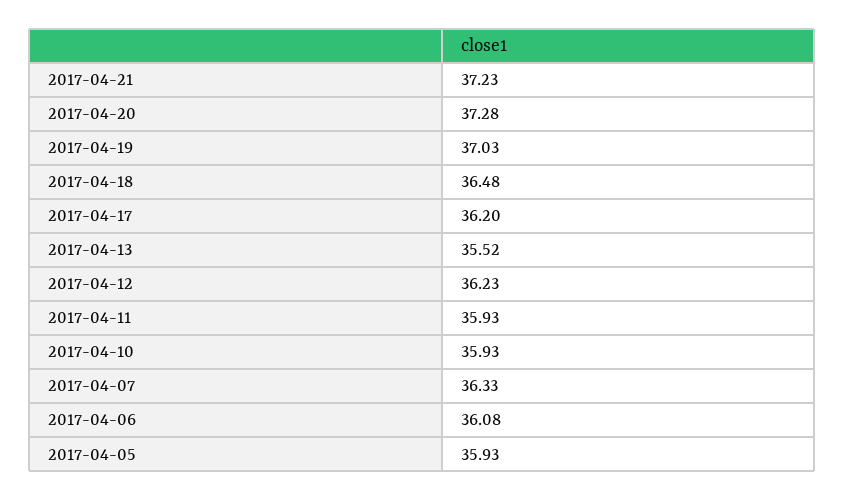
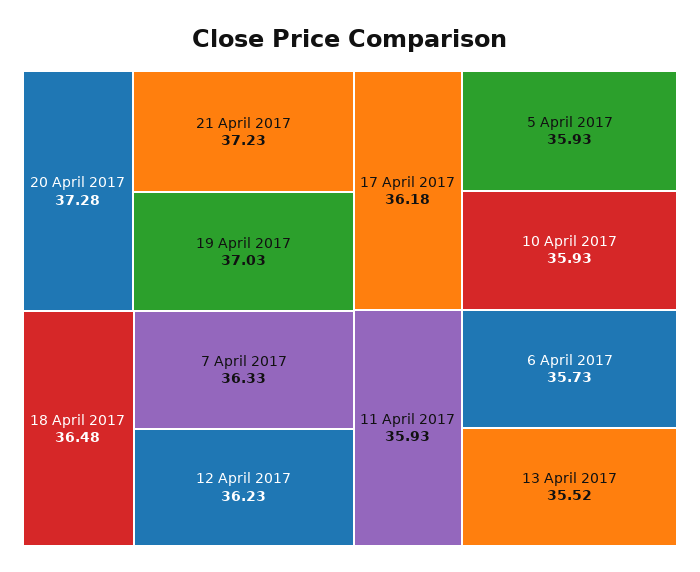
2017-04-17: 36.2 -> 36.18
2017-04-06: 36.08 -> 35.73

